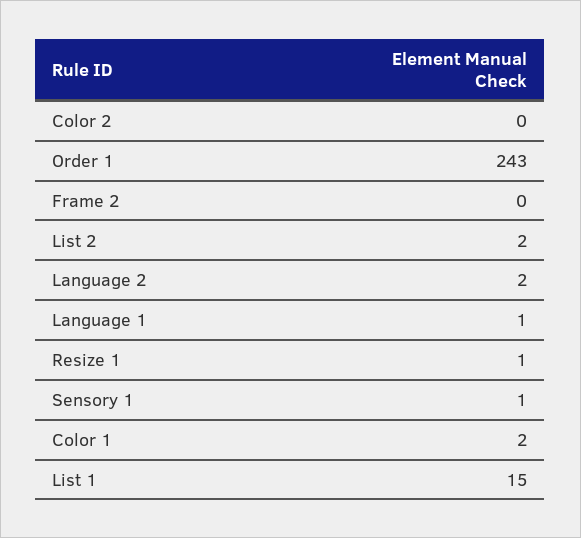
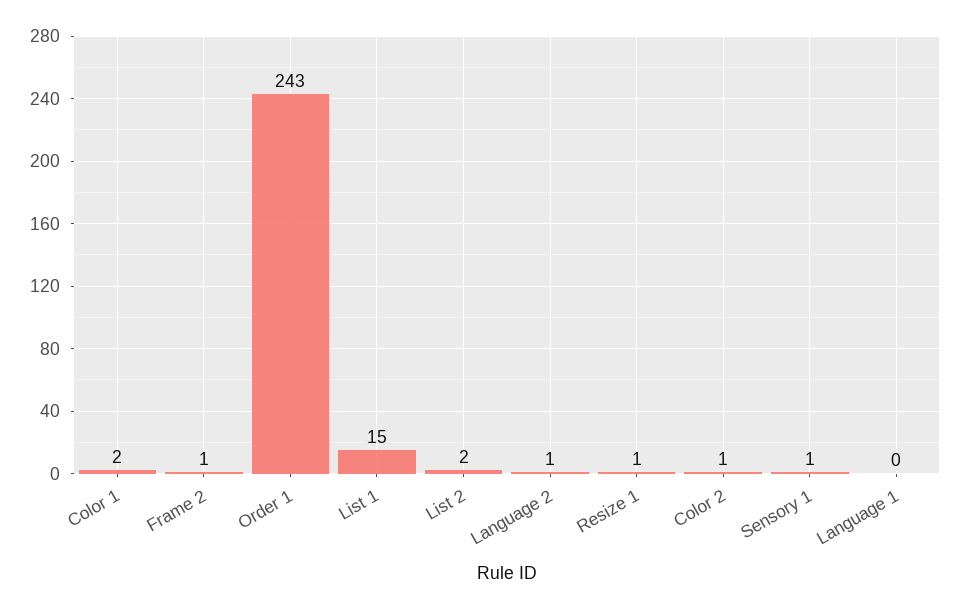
Color 2: 0 -> 1
Frame 2: 0 -> 1
Language 2: 2 -> 1
Language 1: 1 -> 0

